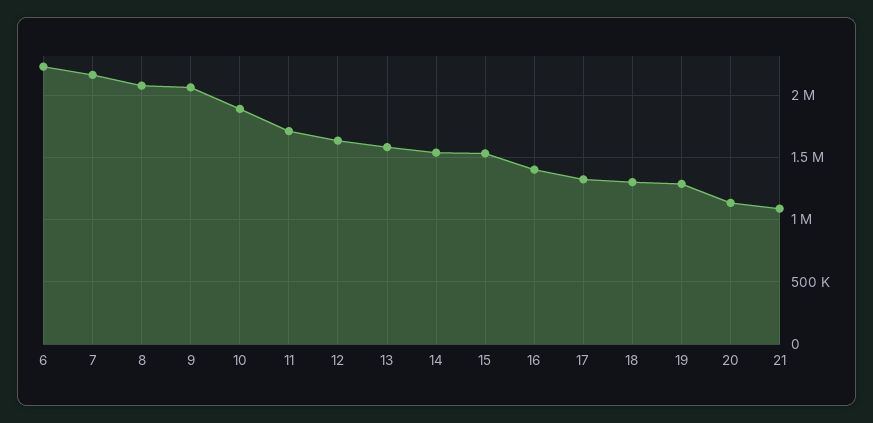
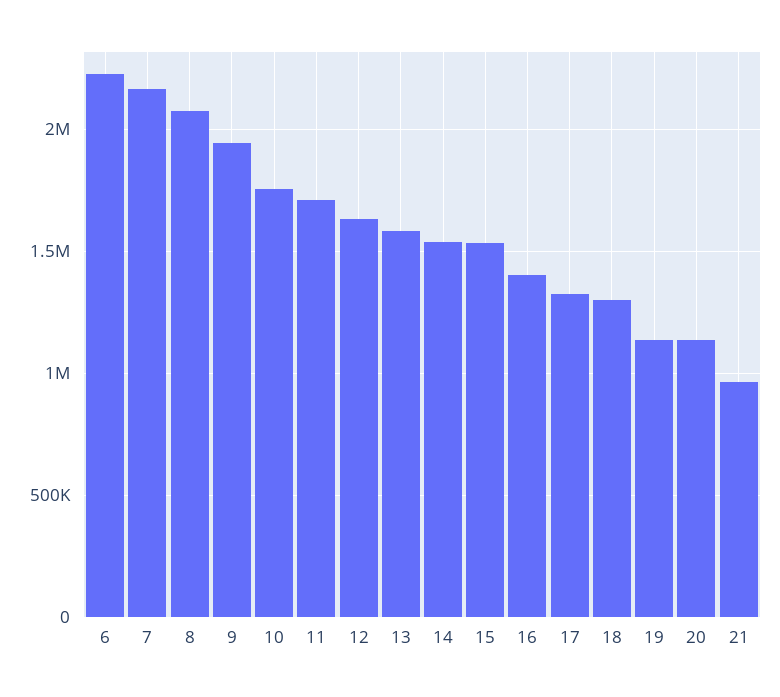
9: 2050000 -> 1950000
10: 1900000 -> 1750000
19: 1300000 -> 1150000
21: 1100000 -> 950000

